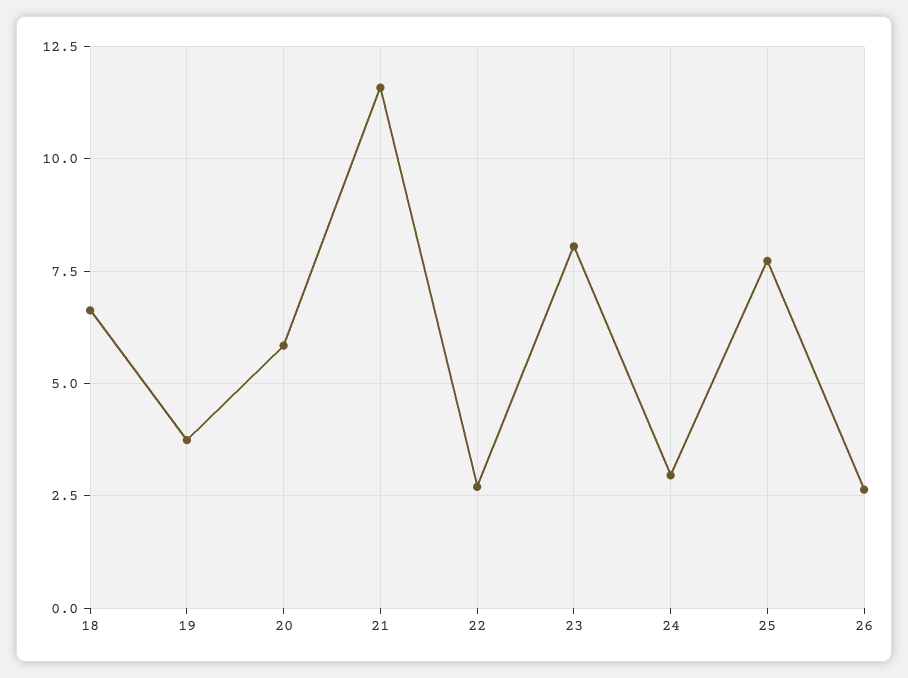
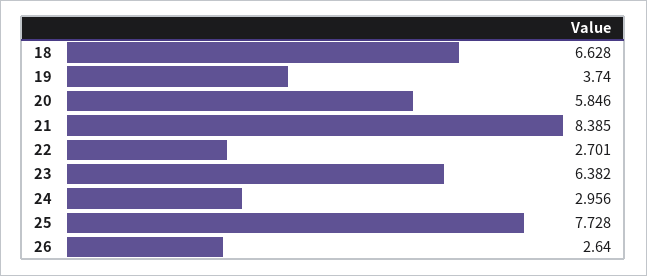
21: 11.5 -> 8.385
23: 8 -> 6.382

